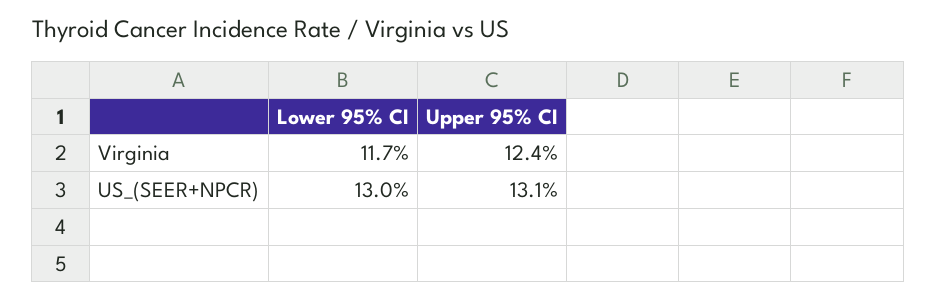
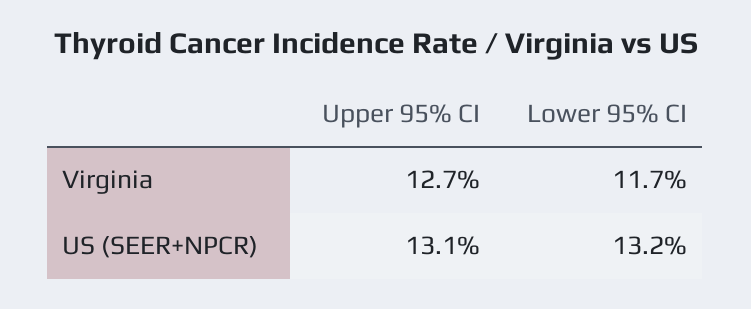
Upper 95% CI, Virginia: 12.4 -> 12.7
Lower 95% CI, US_(SEER+NPCR): 13 -> 13.2

